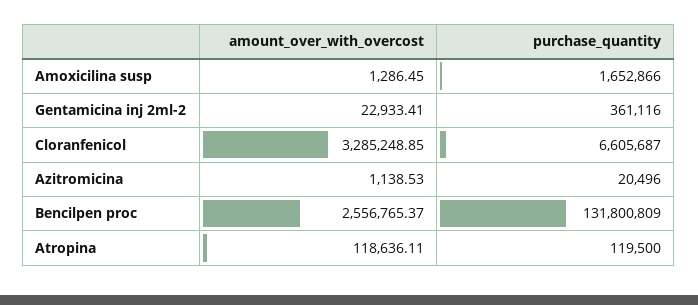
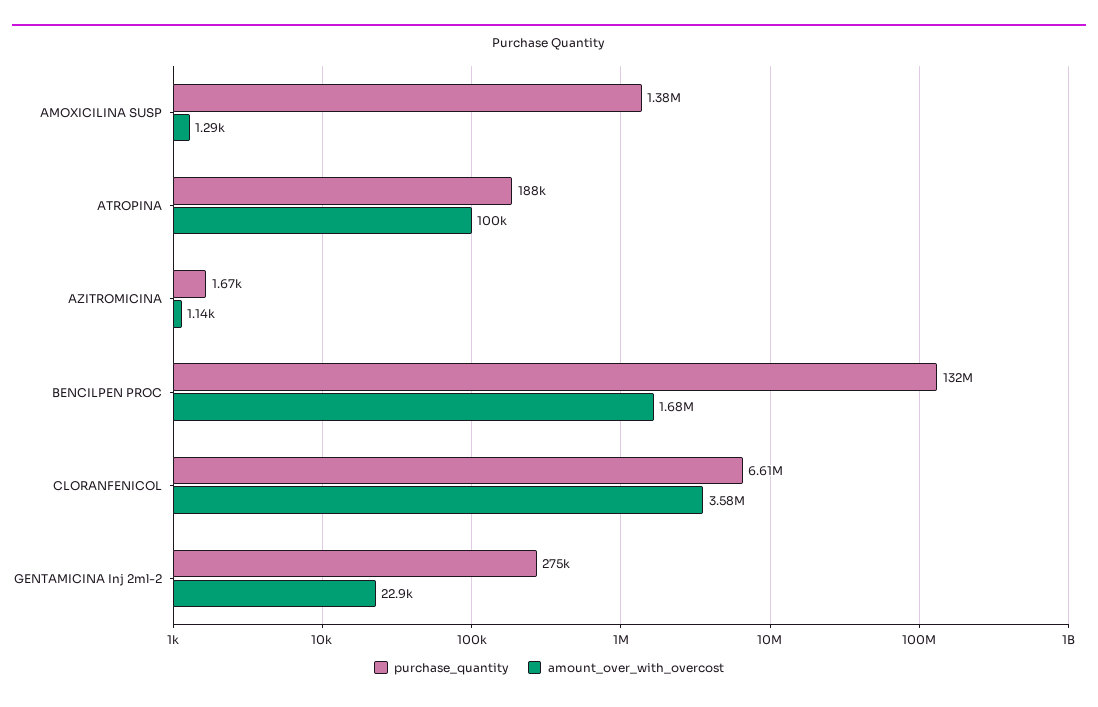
purchase_quantity, Amoxicilina susp: 1652866 -> 1380000
purchase_quantity, Gentamicina inj 2ml-2: 361116 -> 275000
amount_over_with_overcost, Cloranfenicol: 3285248.85 -> 3580000
purchase_quantity, Azitromicina: 20496 -> 1670
amount_over_with_overcost, Bencilpen proc: 2556765.37 -> 1680000
amount_over_with_overcost, Atropina: 118636.11 -> 100000
purchase_quantity, Atropina: 119500 -> 188000

